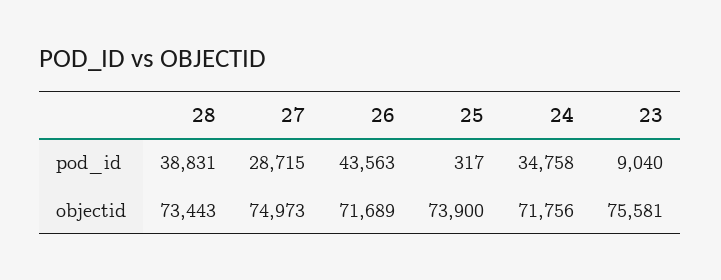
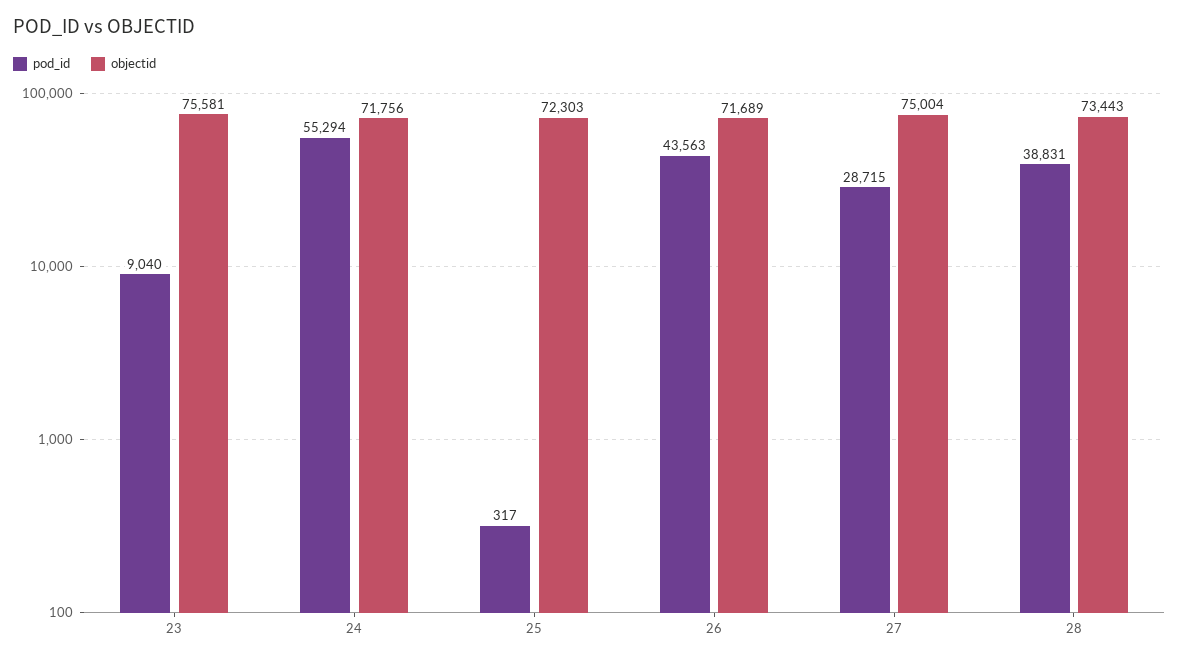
pod_id, 24: 34758 -> 55294
objectid, 27: 74973 -> 75004
objectid, 25: 73900 -> 72303

